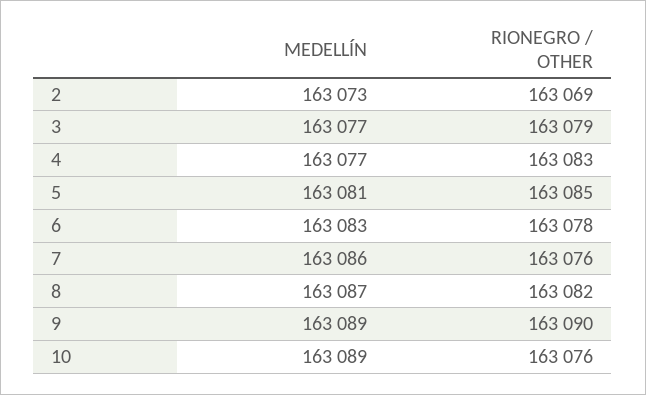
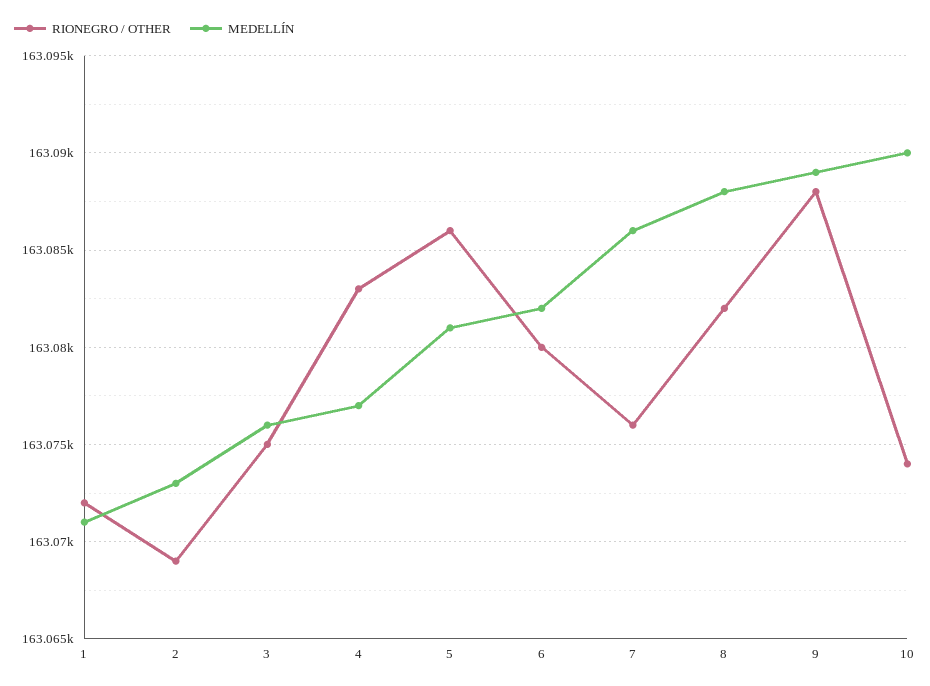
MEDELLÍN, 3: 163077 -> 163076
RIONEGRO / OTHER, 3: 163079 -> 163075
RIONEGRO / OTHER, 5: 163085 -> 163086
MEDELLÍN, 6: 163083 -> 163082
RIONEGRO / OTHER, 6: 163078 -> 163080
MEDELLÍN, 8: 163087 -> 163088
RIONEGRO / OTHER, 9: 163090 -> 163088
MEDELLÍN, 10: 163089 -> 163090
RIONEGRO / OTHER, 10: 163076 -> 163074
RIONEGRO / OTHER, 1: none -> 163072
MEDELLÍN, 1: none -> 163071

